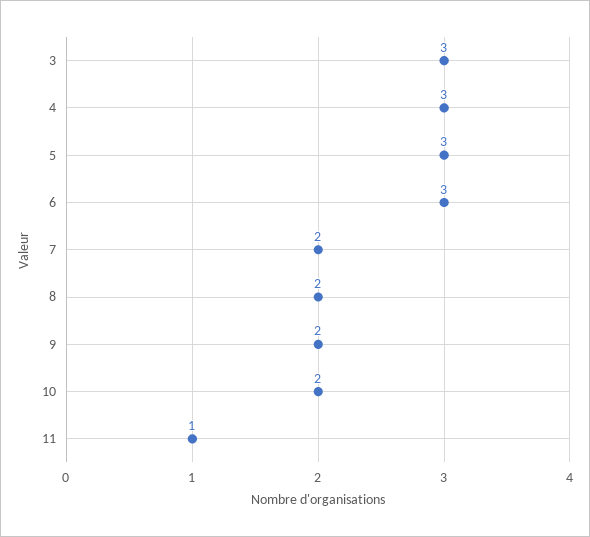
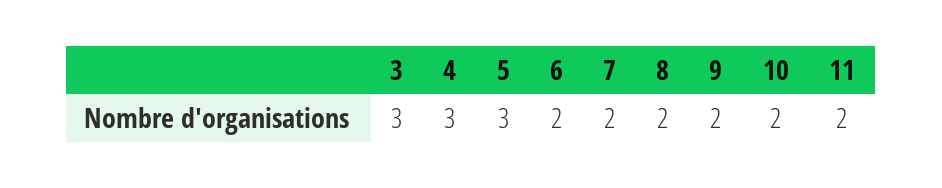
6: 3 -> 2
11: 1 -> 2

